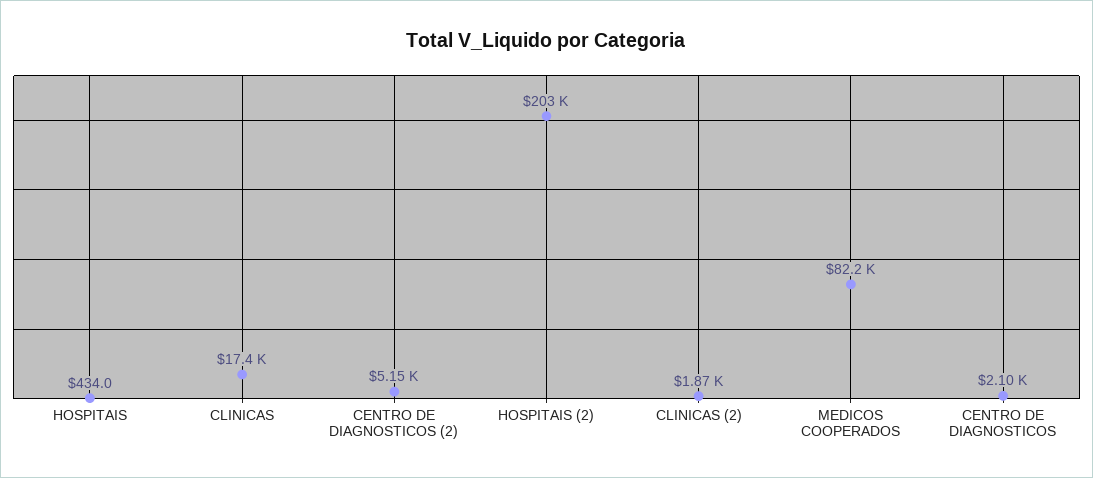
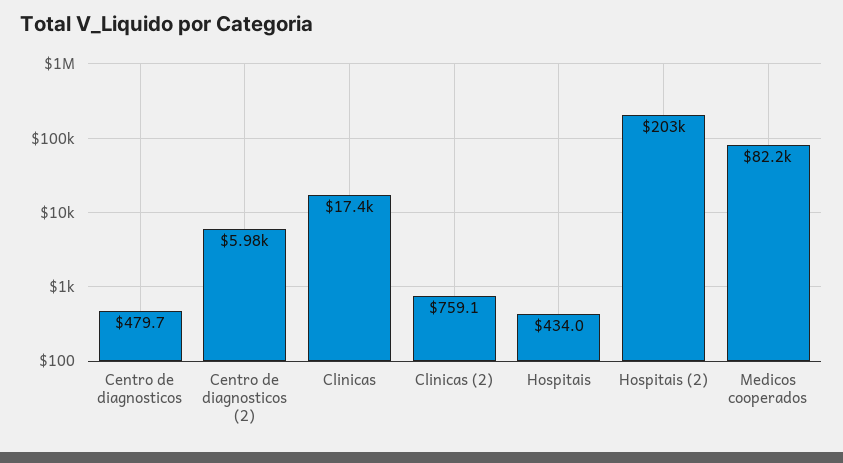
CENTRO DE DIAGNOSTICOS (2): 5150 -> 5980
CLINICAS (2): 1870 -> 759.1
CENTRO DE DIAGNOSTICOS: 2100 -> 479.7

